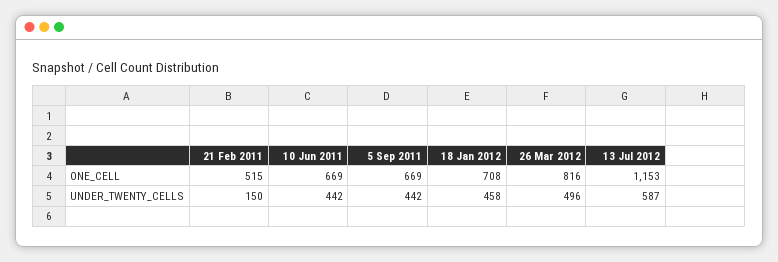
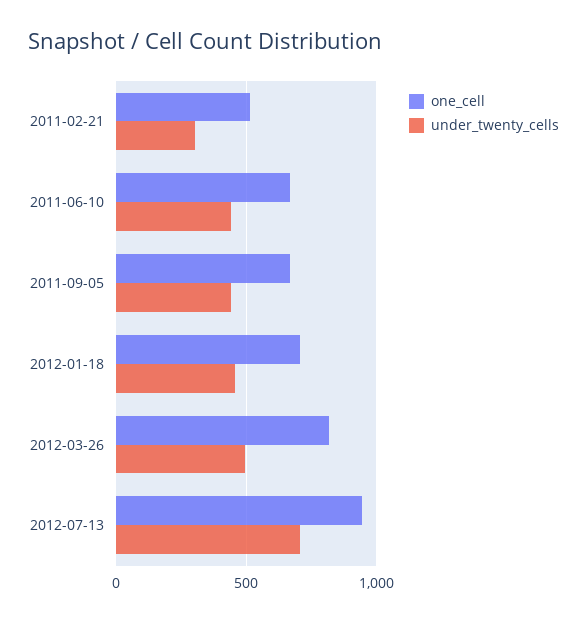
ONE_CELL, 13 Jul 2012: 1153 -> 950
UNDER_TWENTY_CELLS, 21 Feb 2011: 150 -> 300
UNDER_TWENTY_CELLS, 13 Jul 2012: 587 -> 700

